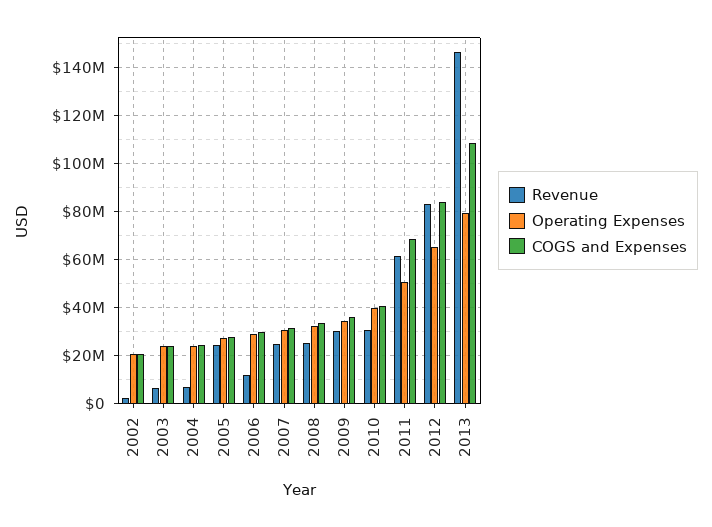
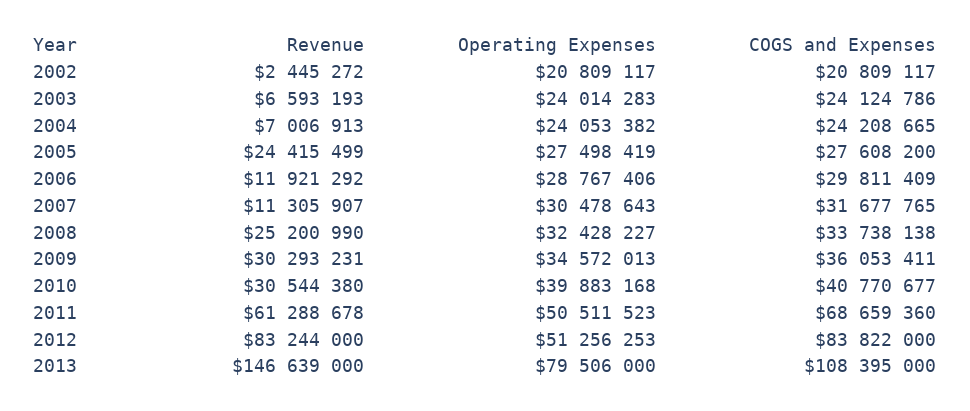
Revenue, 2007: 25000000 -> 11305907
Operating Expenses, 2012: 65000000 -> 51256253

